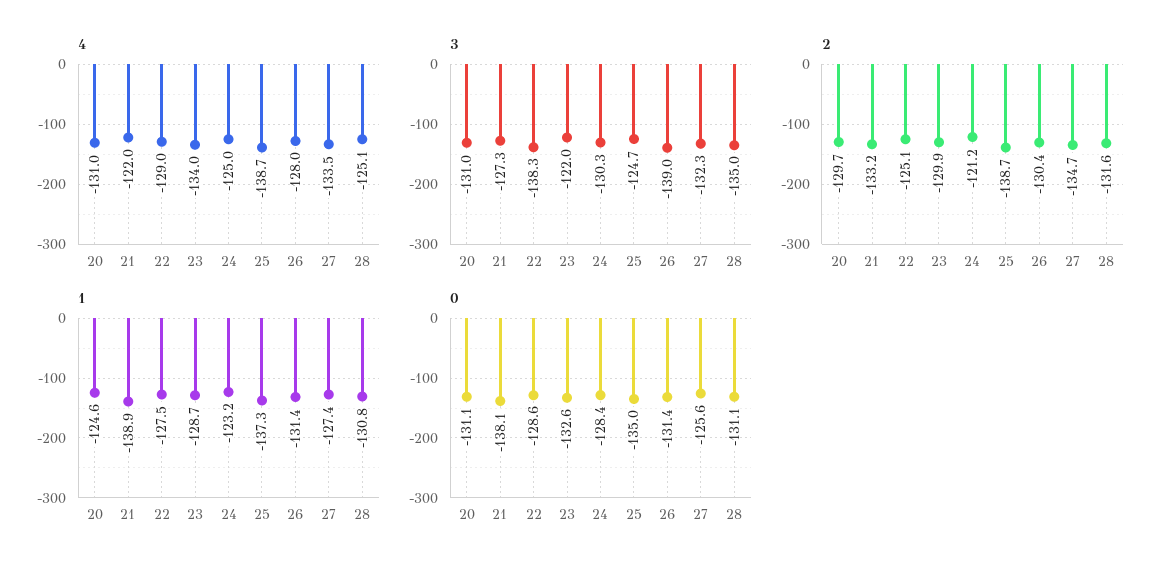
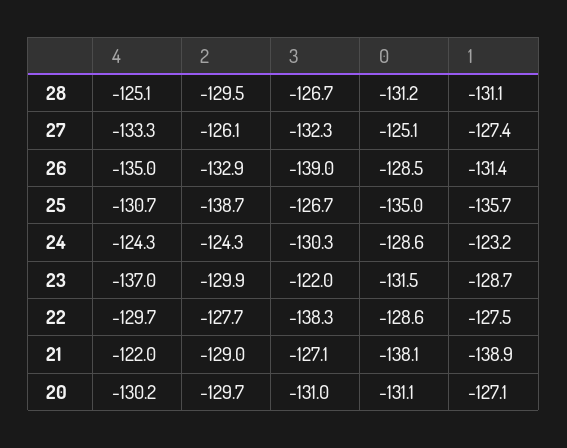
4, 20: -131 -> -130.2
4, 22: -129 -> -129.7
4, 23: -134 -> -137
4, 24: -125 -> -124.3
4, 25: -138.7 -> -130.7
4, 26: -128 -> -135
4, 27: -133.5 -> -133.3
3, 21: -127.3 -> -127.1
3, 25: -124.7 -> -126.7
3, 28: -135 -> -126.7
2, 21: -133.2 -> -129
2, 22: -125.1 -> -127.7
2, 24: -121.2 -> -124.3
2, 26: -130.4 -> -132.9
2, 27: -134.7 -> -126.1
2, 28: -131.6 -> -129.5
1, 20: -124.6 -> -127.1
1, 25: -137.3 -> -135.7
1, 28: -130.8 -> -131.1
0, 23: -132.6 -> -131.5
0, 24: -128.4 -> -128.6
0, 26: -131.4 -> -128.5
0, 27: -125.6 -> -125.1
0, 28: -131.1 -> -131.2

